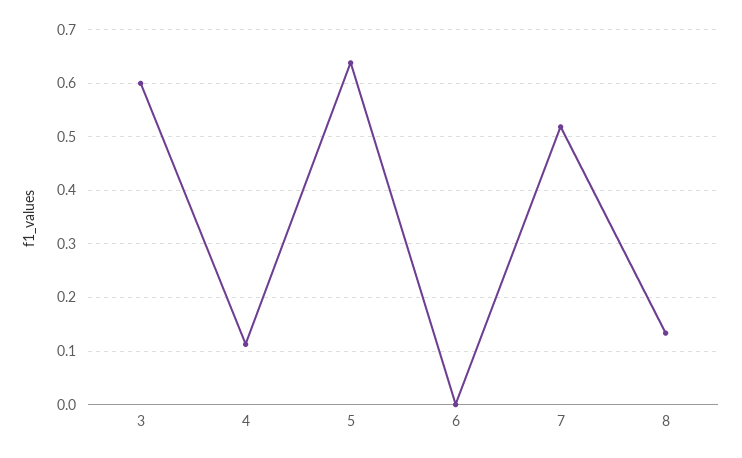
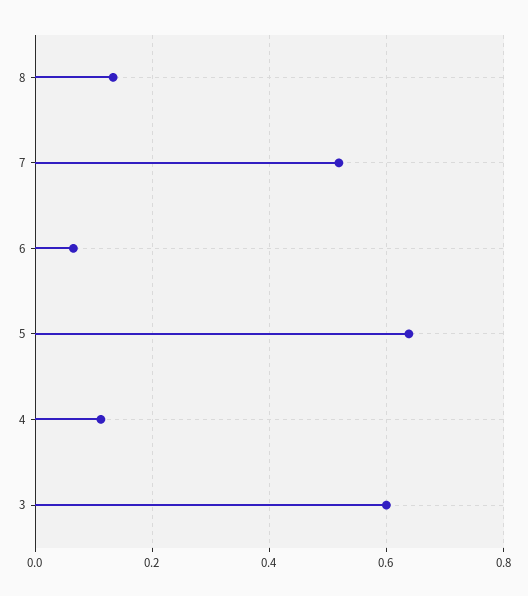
6: 0 -> 0.06

